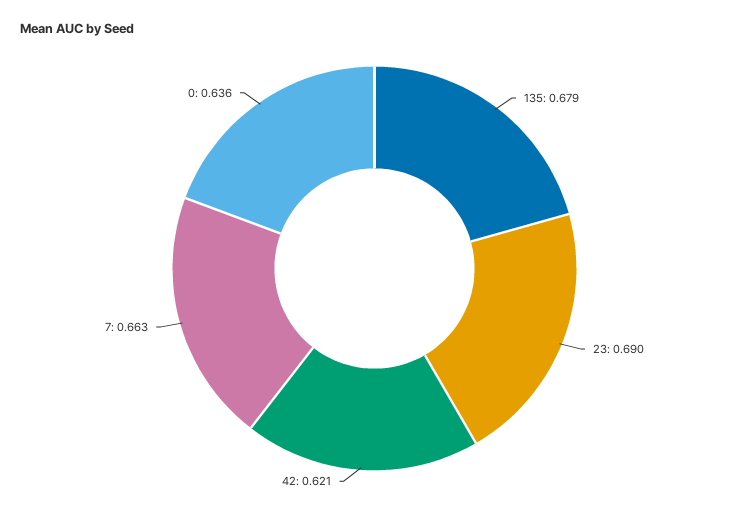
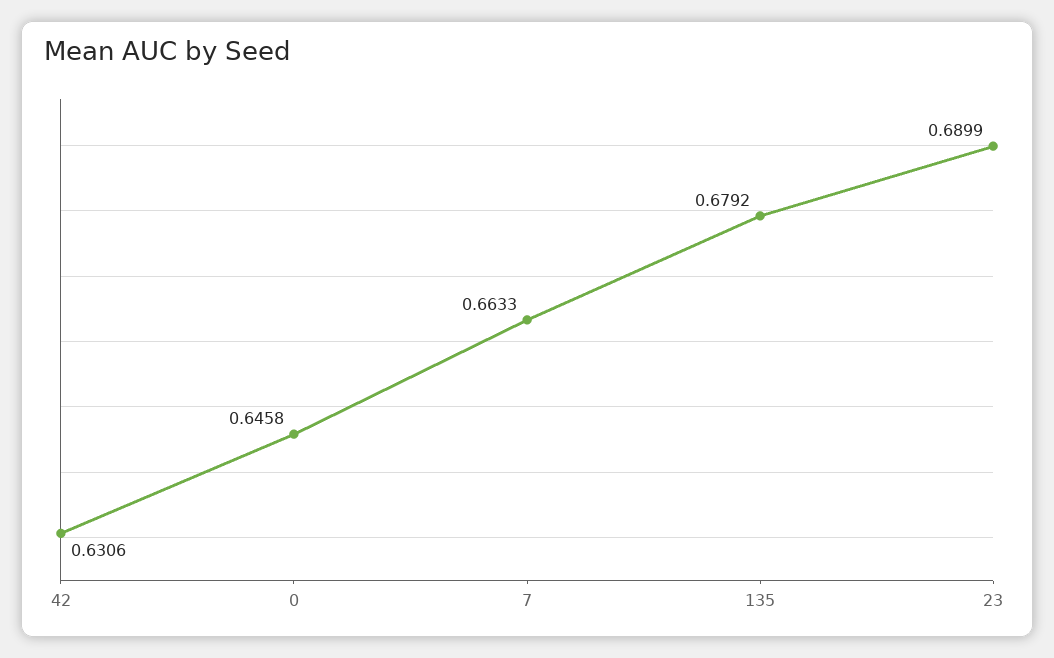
42: 0.621 -> 0.6306
0: 0.636 -> 0.6458

